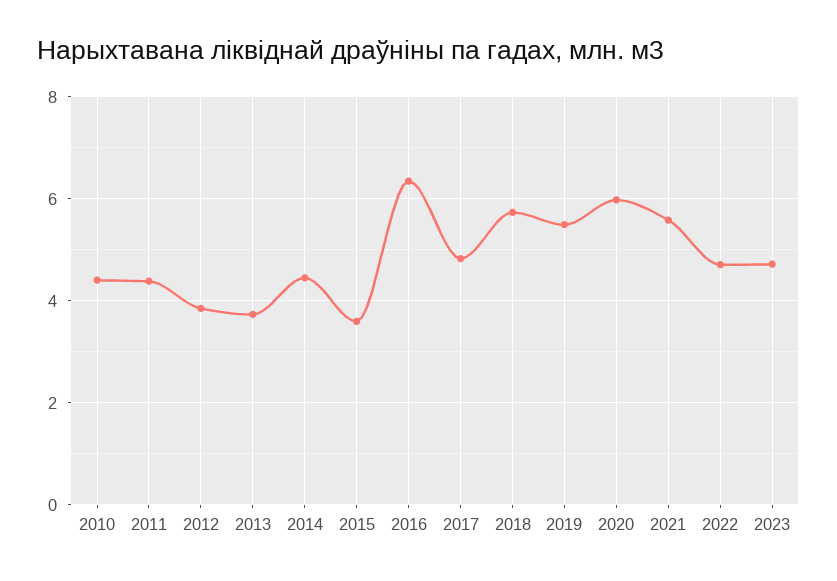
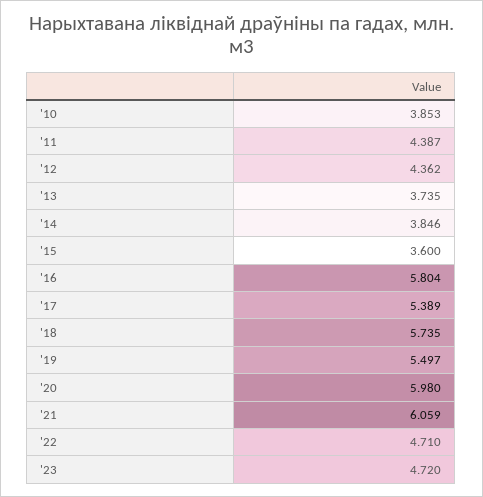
2010: 4.4 -> 3.853
2012: 3.8 -> 4.362
2014: 4.4 -> 3.846
2016: 6.4 -> 5.804
2017: 4.8 -> 5.389
2021: 5.6 -> 6.059

